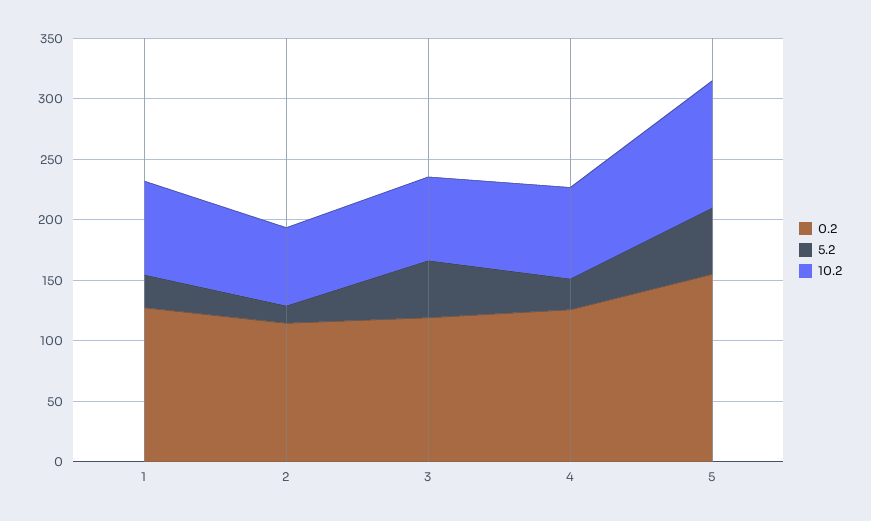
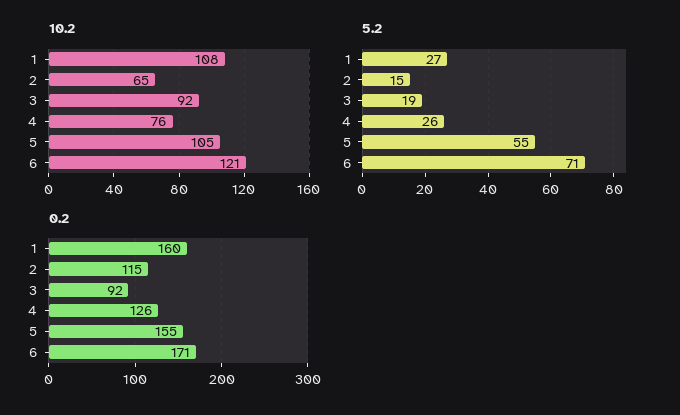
0.2, 1: 130 -> 160
10.2, 1: 80 -> 108
0.2, 3: 120 -> 92
5.2, 3: 50 -> 19
10.2, 3: 70 -> 92
10.2, 6: none -> 121
5.2, 6: none -> 71
0.2, 6: none -> 171

